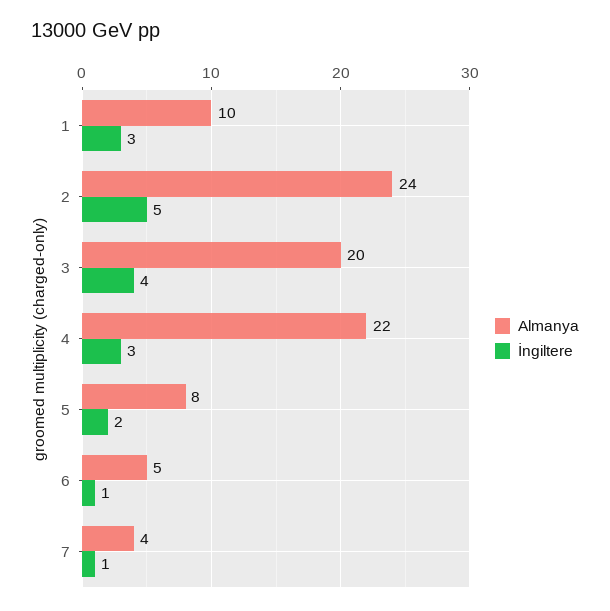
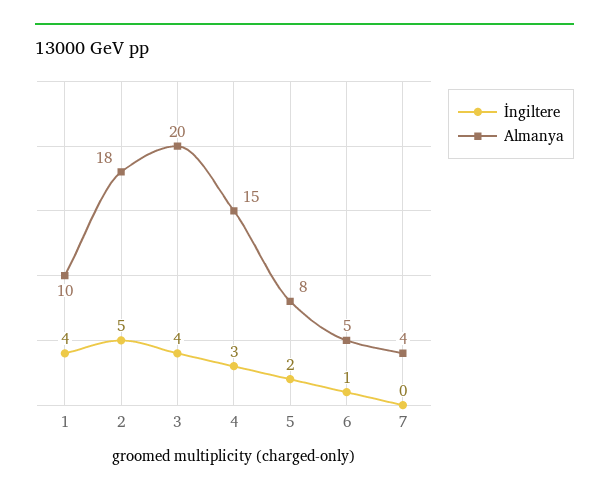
İngiltere, 1: 3 -> 4
Almanya, 2: 24 -> 18
Almanya, 4: 22 -> 15
İngiltere, 7: 1 -> 0

